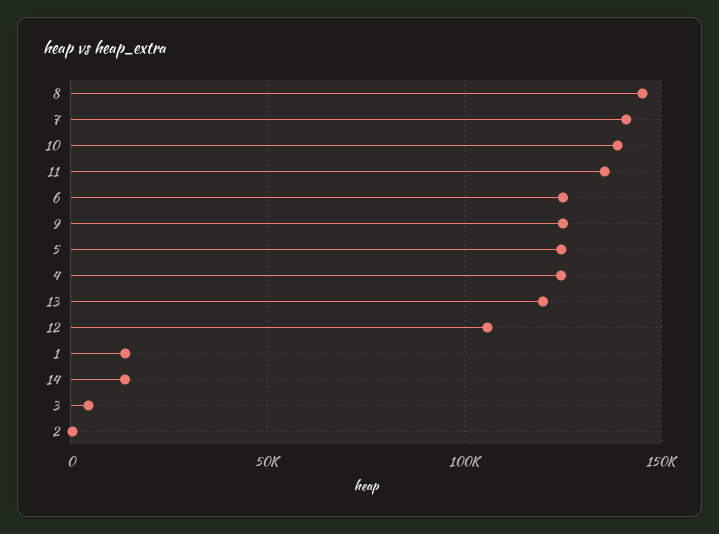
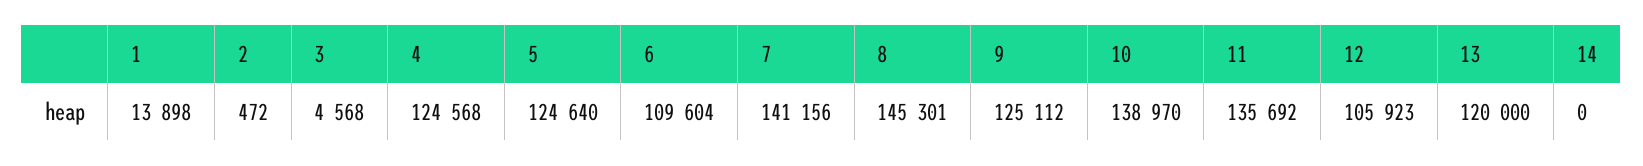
6: 125000 -> 109604
14: 15000 -> 0

